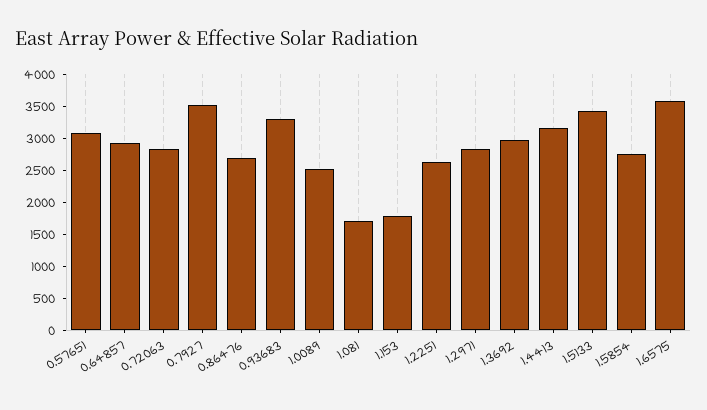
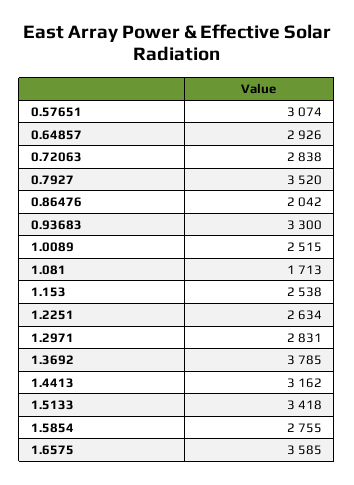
0.86476: 2750 -> 2042
1.153: 1750 -> 2538
1.3692: 3000 -> 3785

